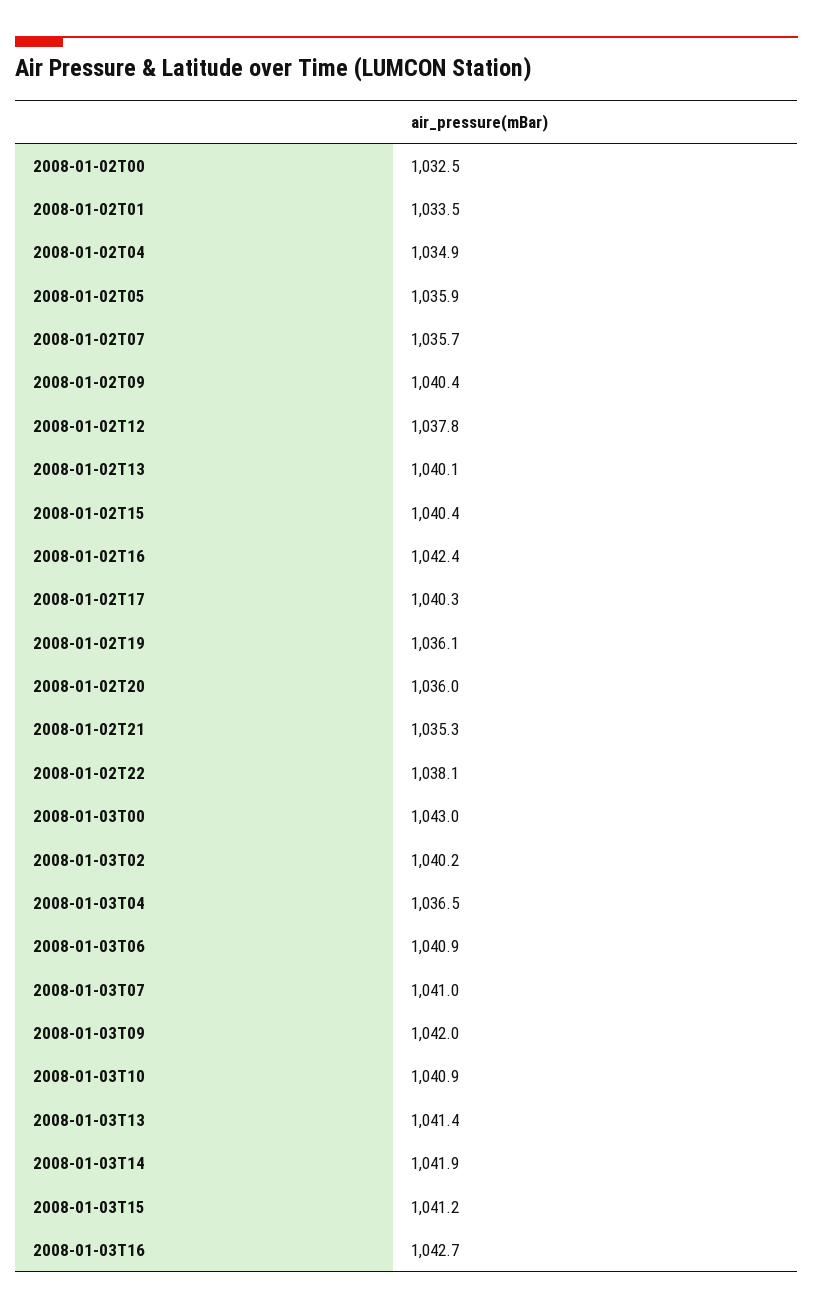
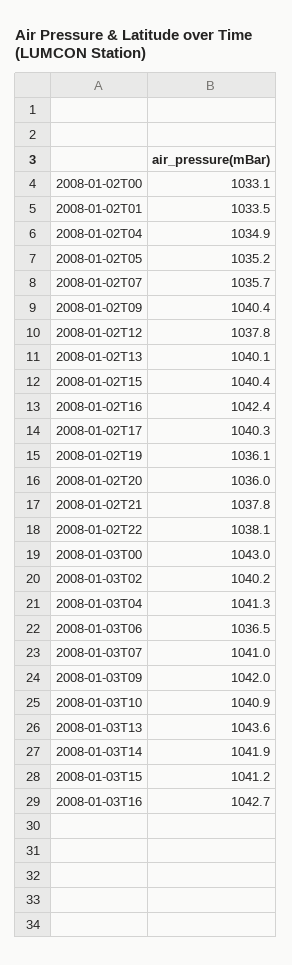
2008-01-02T00: 1032.5 -> 1033.1
2008-01-02T05: 1035.9 -> 1035.2
2008-01-02T21: 1035.3 -> 1037.8
2008-01-03T04: 1036.5 -> 1041.3
2008-01-03T06: 1040.9 -> 1036.5
2008-01-03T13: 1041.4 -> 1043.6

